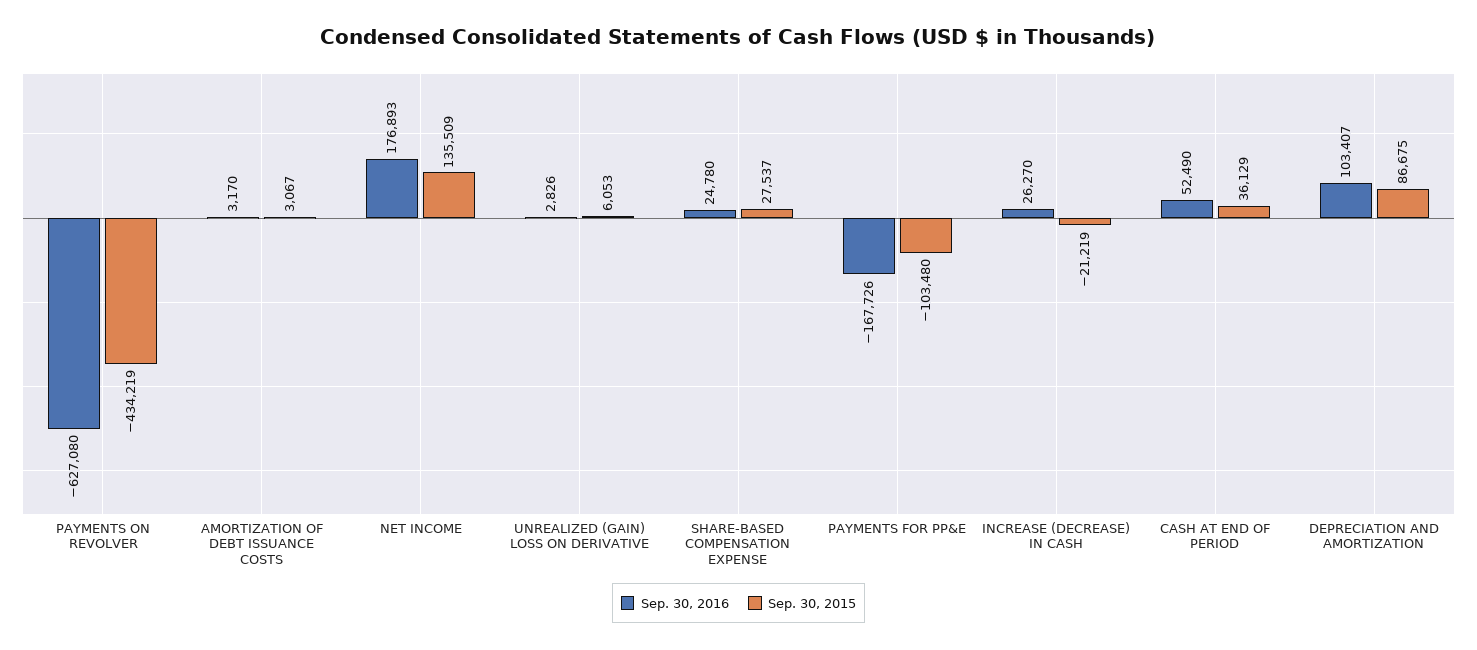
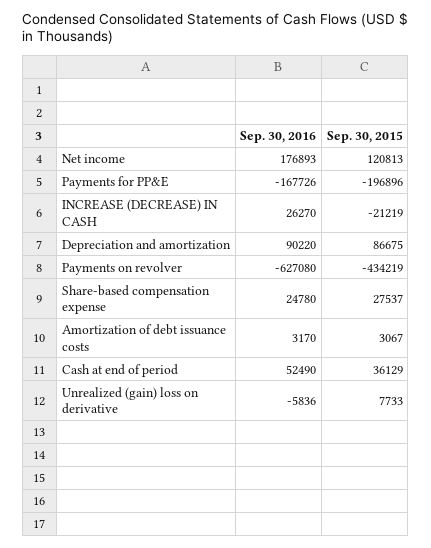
Sep. 30, 2015, NET INCOME: 135509 -> 120813
Sep. 30, 2016, UNREALIZED (GAIN) LOSS ON DERIVATIVE: 2826 -> -5836
Sep. 30, 2015, UNREALIZED (GAIN) LOSS ON DERIVATIVE: 6053 -> 7733
Sep. 30, 2015, PAYMENTS FOR PP&E: -103480 -> -196896
Sep. 30, 2016, DEPRECIATION AND AMORTIZATION: 103407 -> 90220

